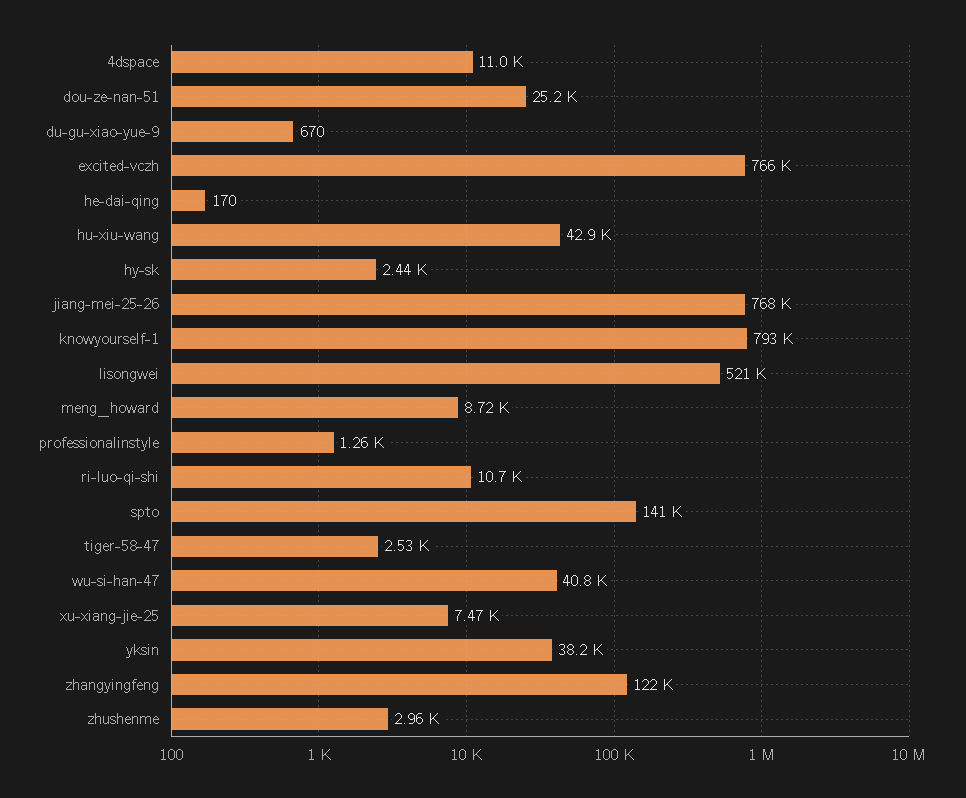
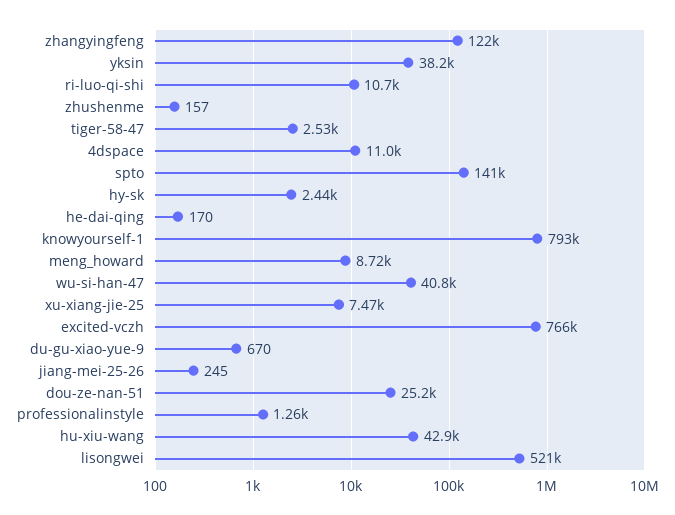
jiang-mei-25-26: 768000 -> 245
zhushenme: 2960 -> 157

